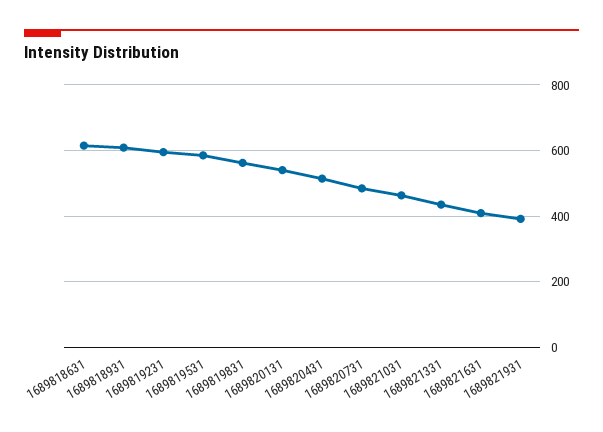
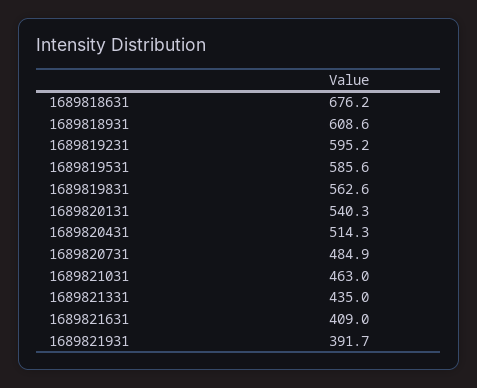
1689818631: 620 -> 676.2

